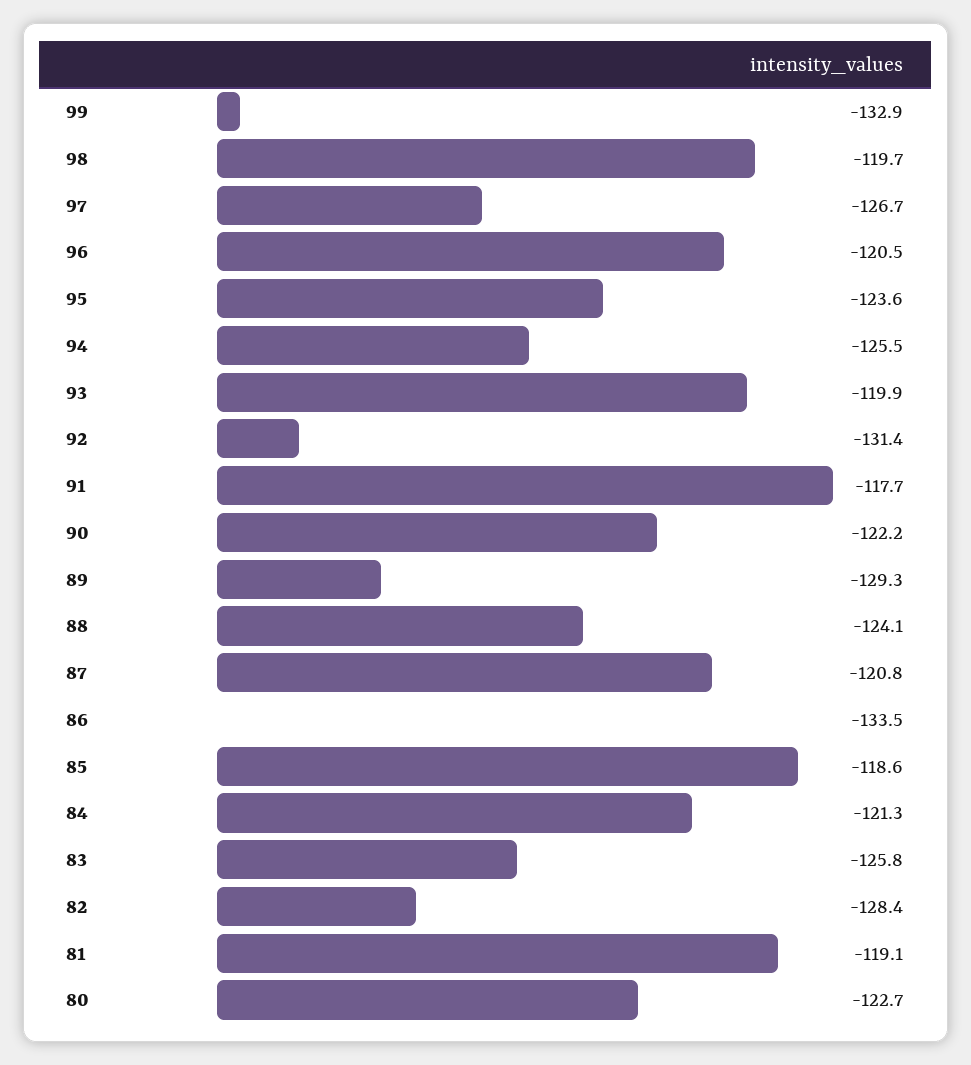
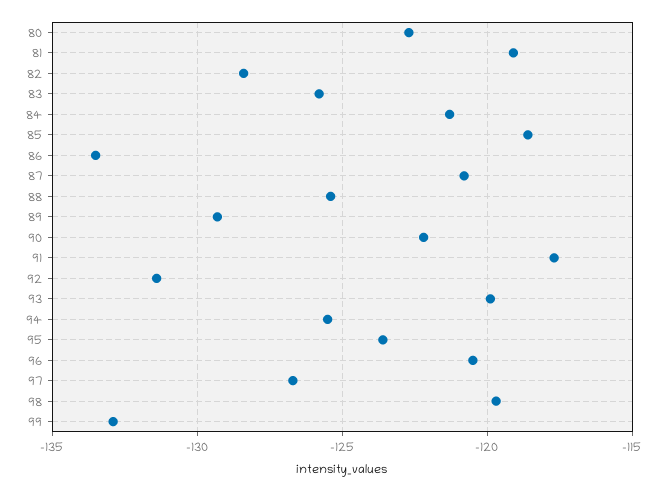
88: -124.1 -> -125.5

